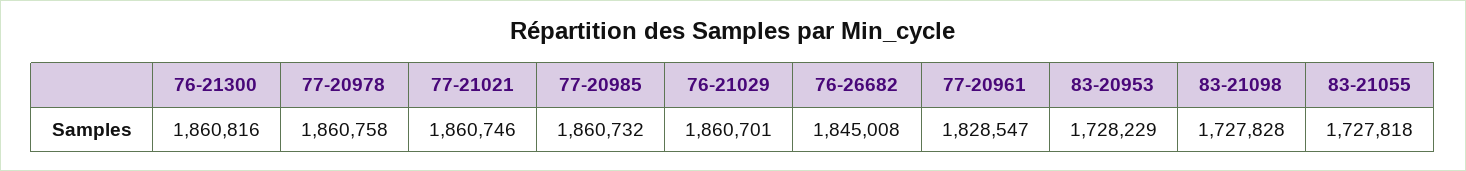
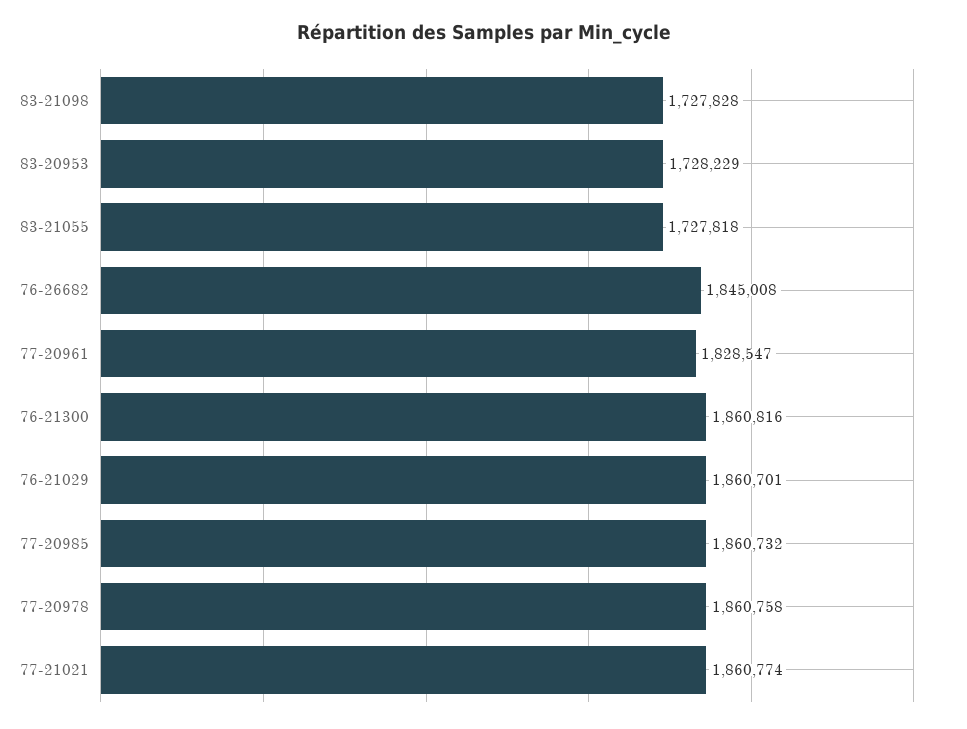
77-21021: 1860746 -> 1860774

